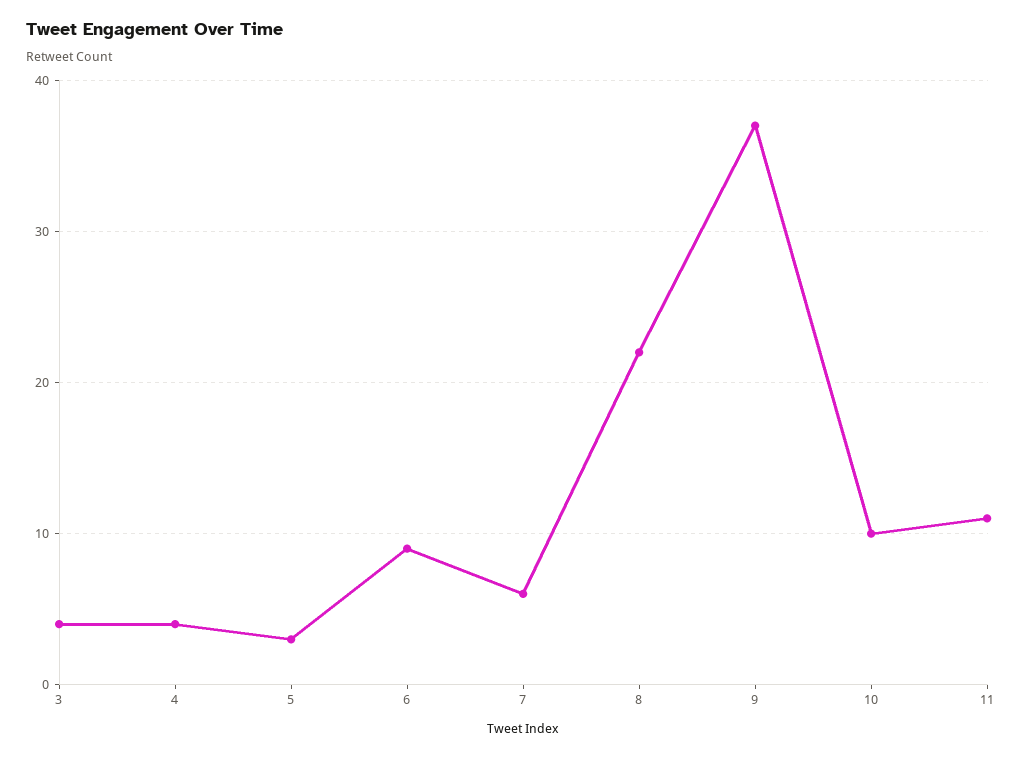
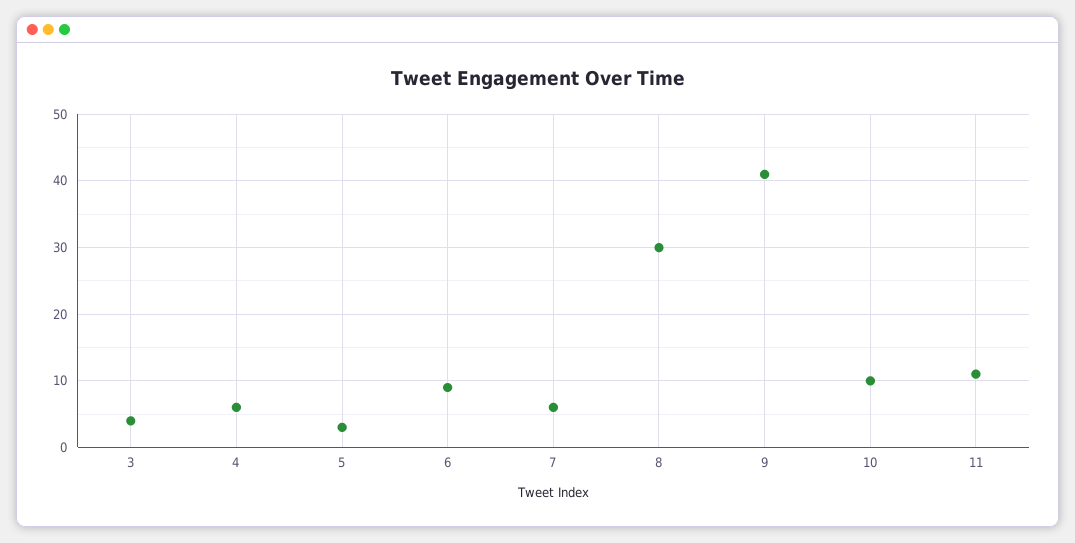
4: 4 -> 6
8: 22 -> 30
9: 37 -> 41

